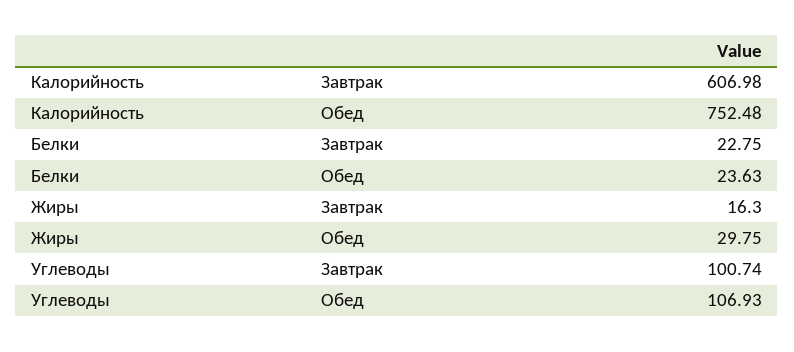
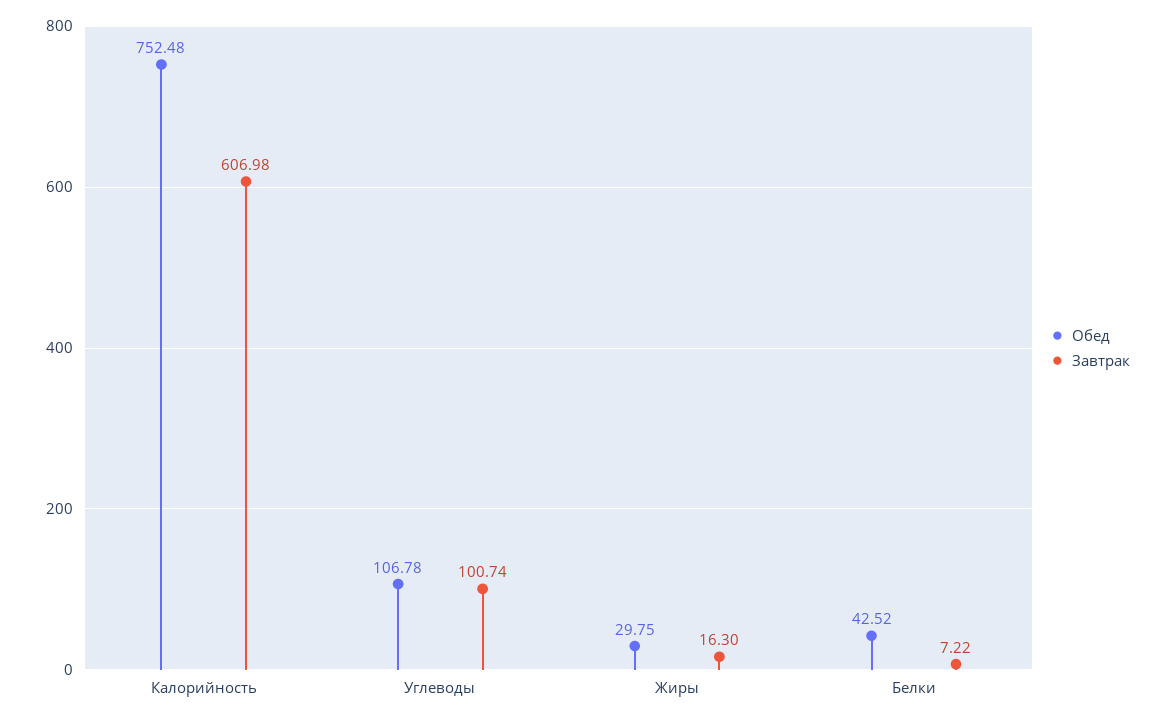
Завтрак, Белки: 22.75 -> 7.22
Обед, Белки: 23.63 -> 42.52
Обед, Углеводы: 106.93 -> 106.78

